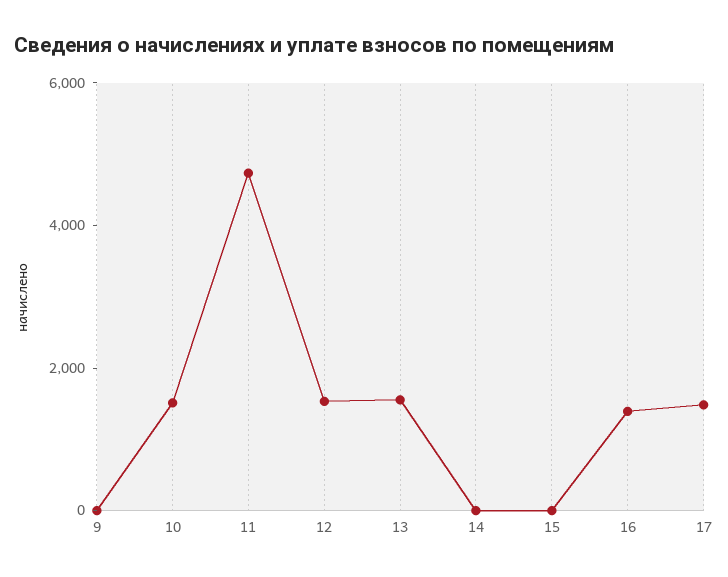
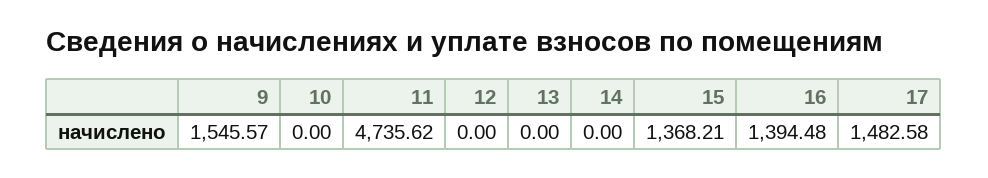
9: 0 -> 1545.57
10: 1500 -> 0
12: 1500 -> 0
13: 1500 -> 0
15: 0 -> 1368.21

